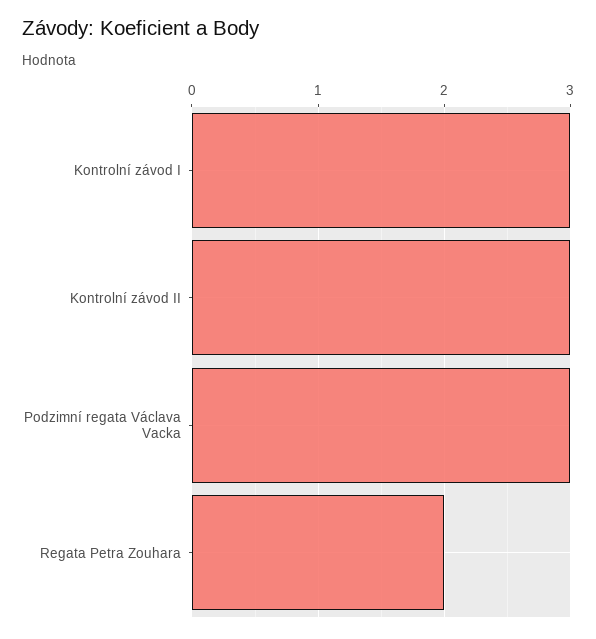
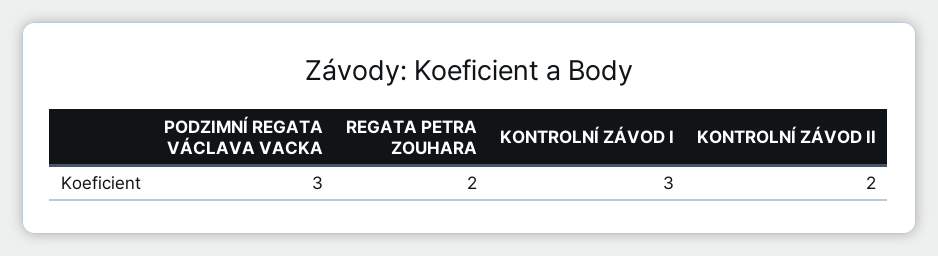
Kontrolní závod II: 3 -> 2

